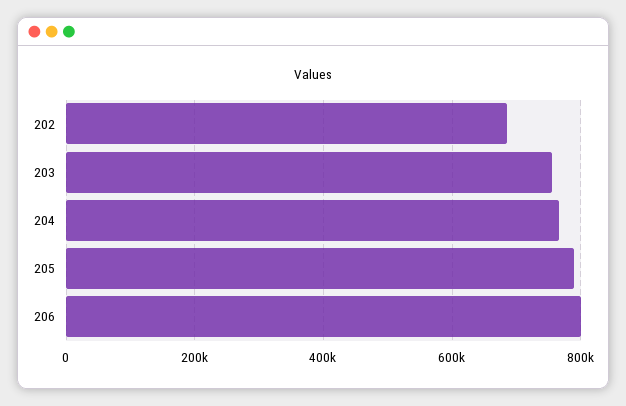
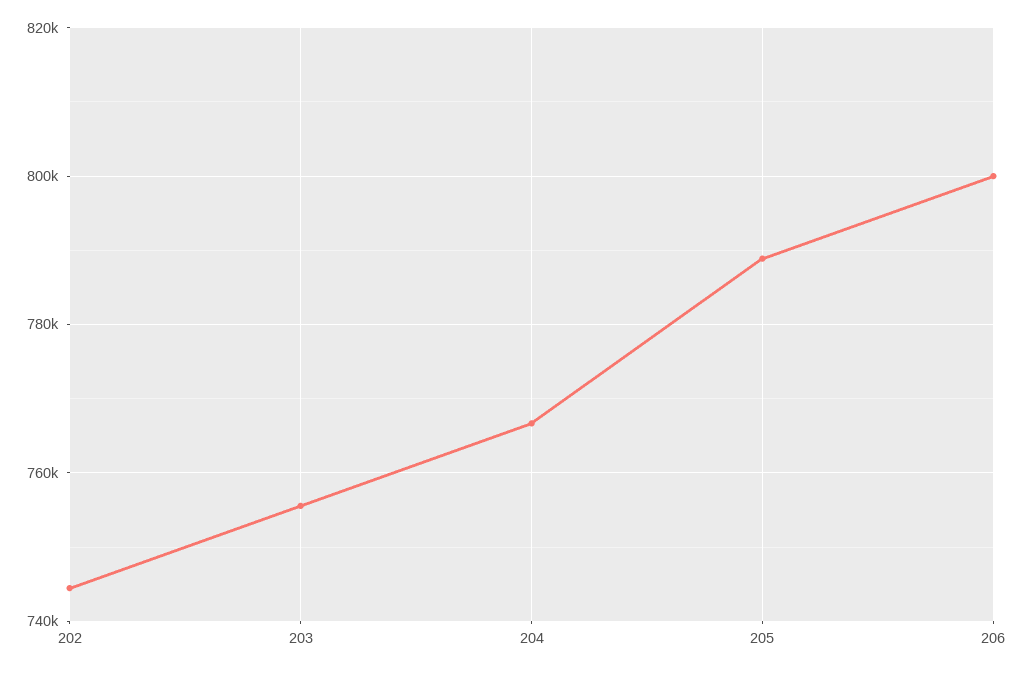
202: 680000 -> 744000

